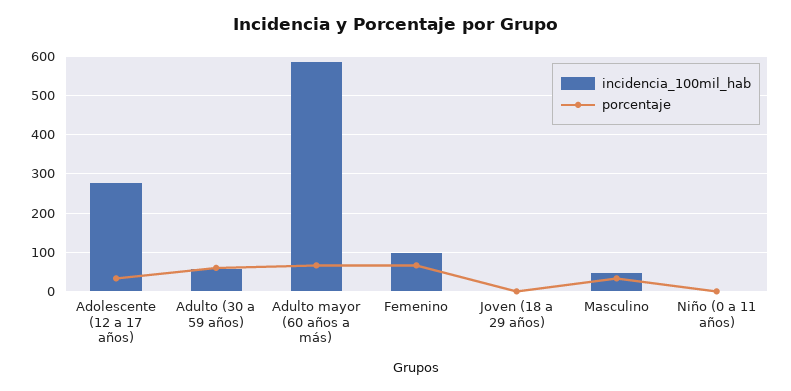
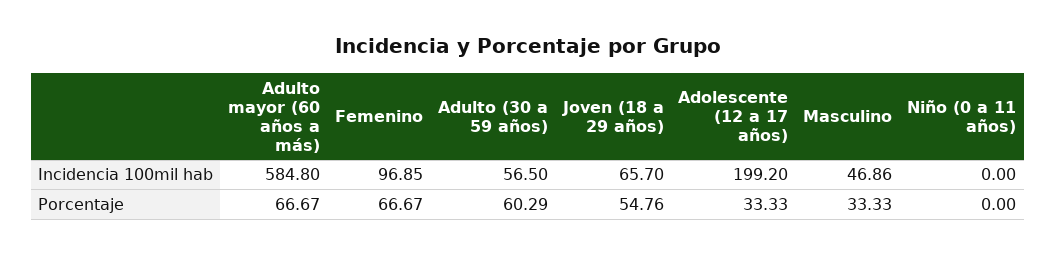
incidencia_100mil_hab, Adolescente (12 a 17 años): 280 -> 199.2
incidencia_100mil_hab, Joven (18 a 29 años): 0 -> 65.7
porcentaje, Joven (18 a 29 años): 0 -> 54.76

